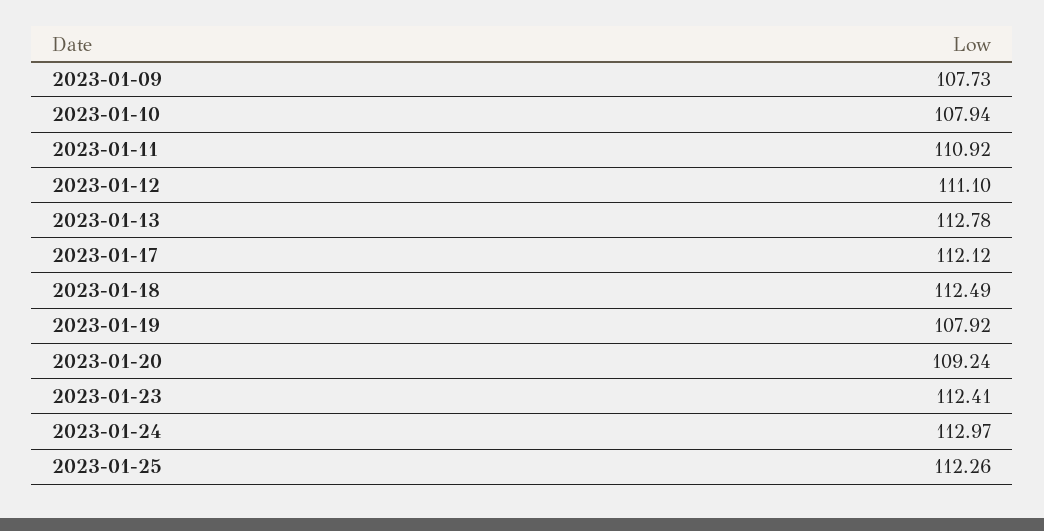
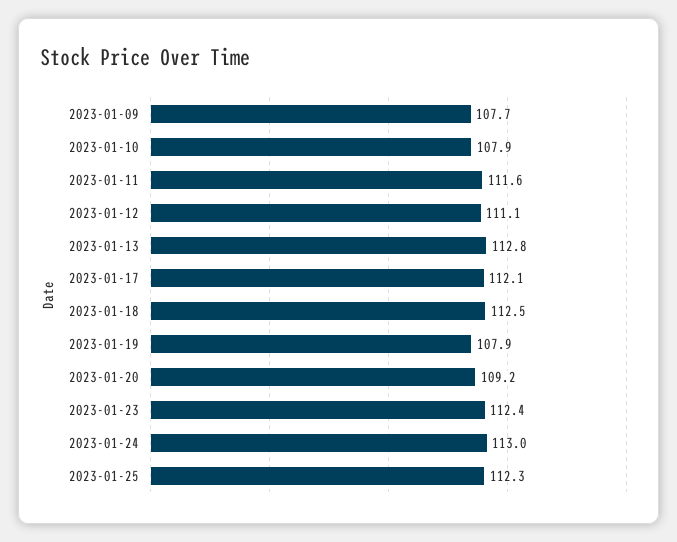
2023-01-11: 110.92 -> 111.6

